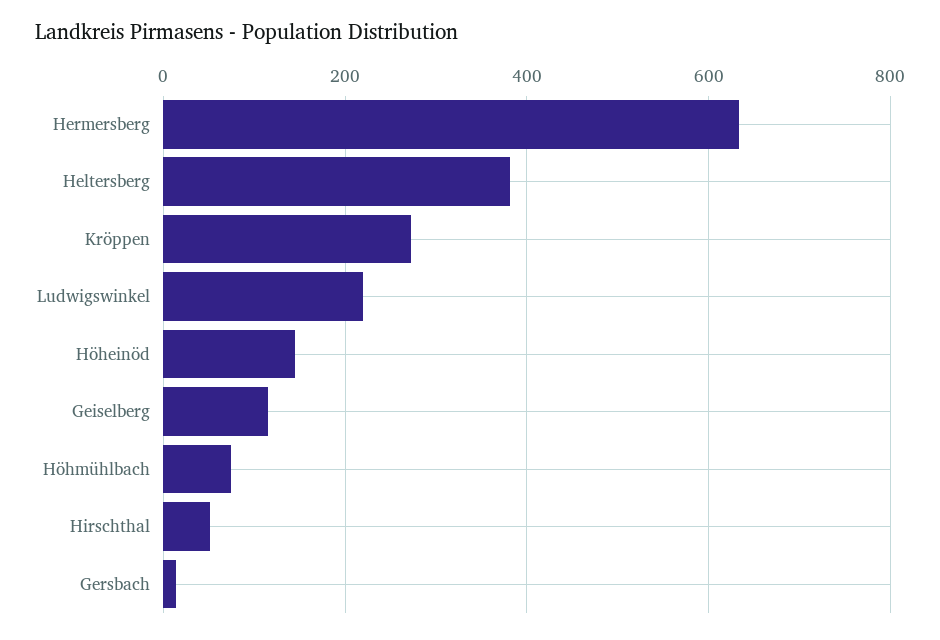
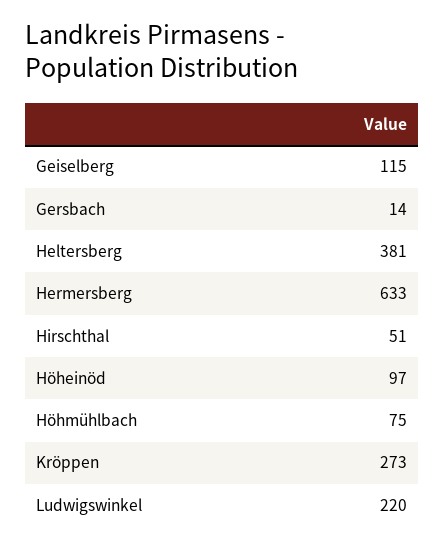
Höheinöd: 140 -> 97

